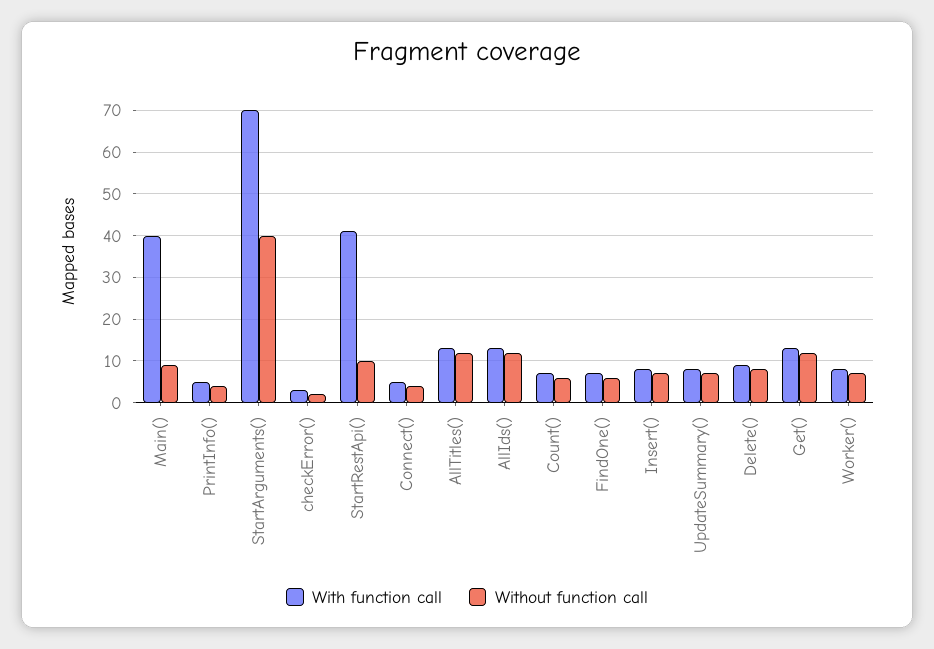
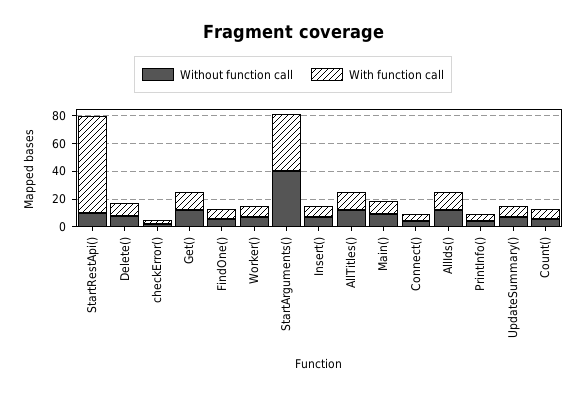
With function call, Main(): 40 -> 10
With function call, StartArguments(): 70 -> 40
With function call, StartRestApi(): 40 -> 70

